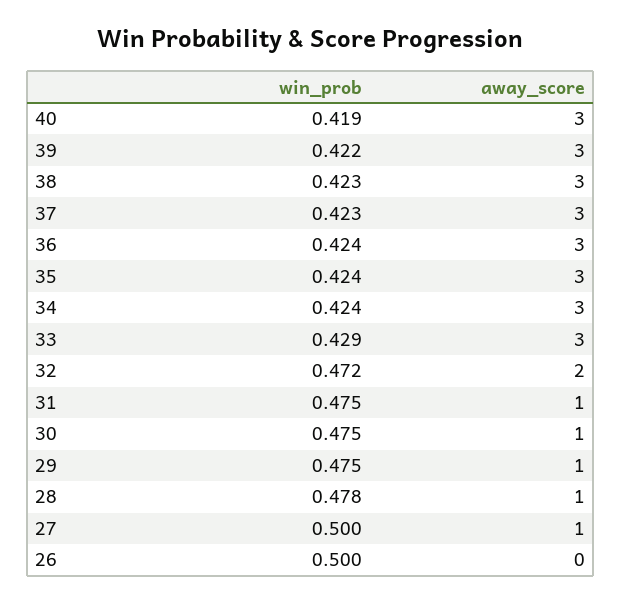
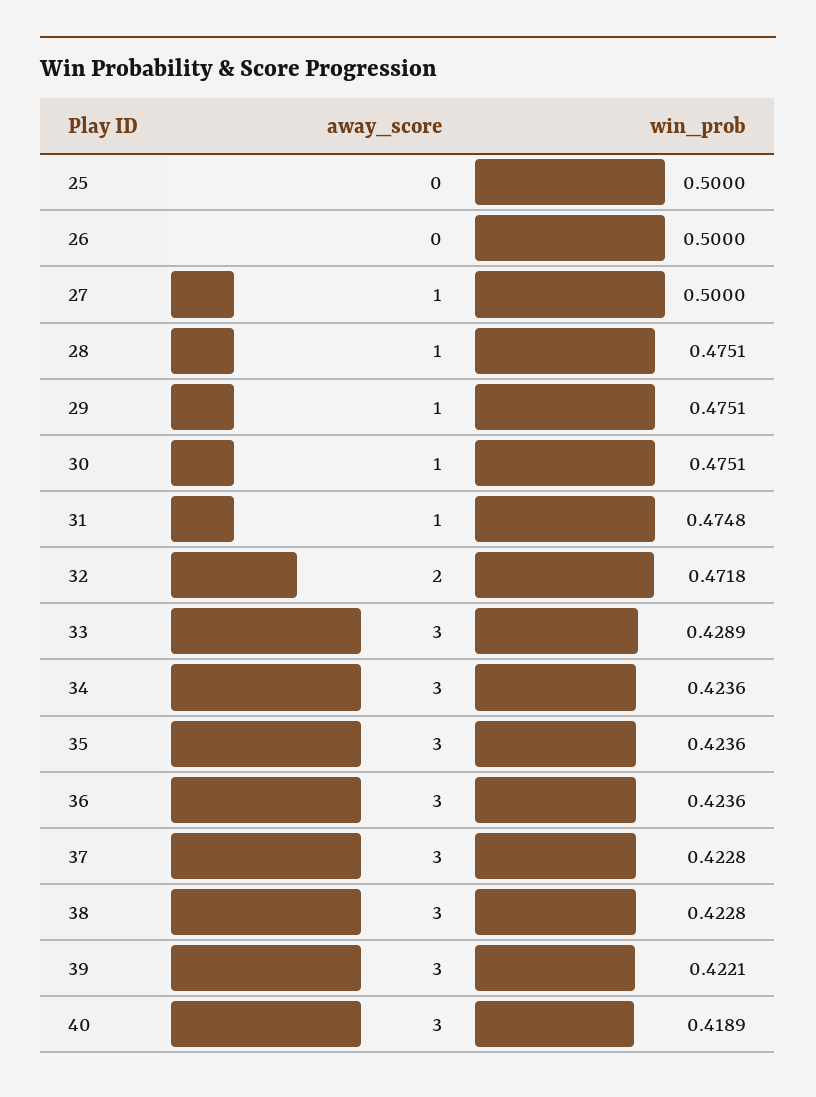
win_prob, 28: 0.478 -> 0.4751
away_score, 25: none -> 0
win_prob, 25: none -> 0.5

